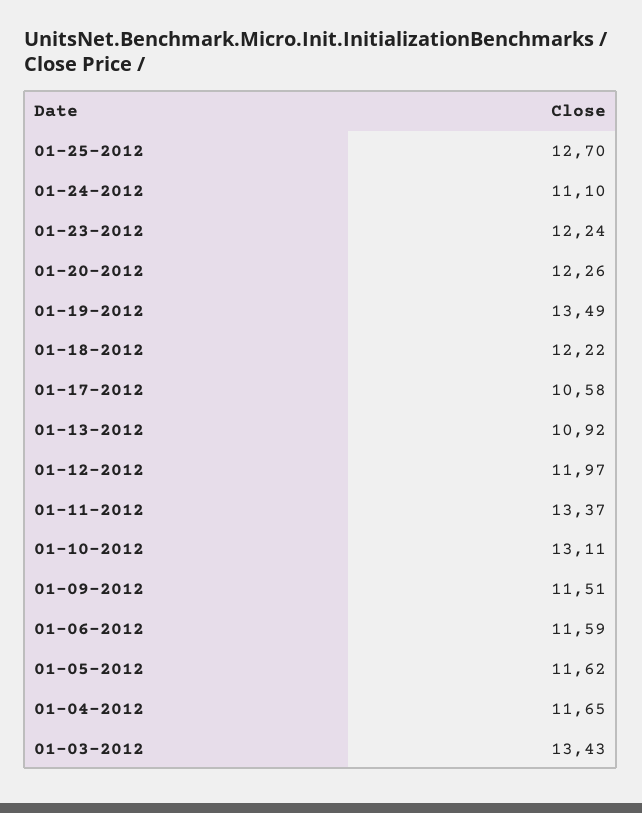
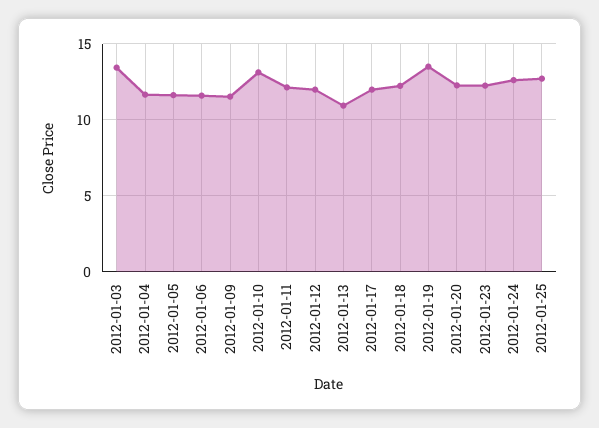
01-24-2012: 11.1 -> 12.5
01-17-2012: 10.58 -> 12
01-11-2012: 13.37 -> 12

